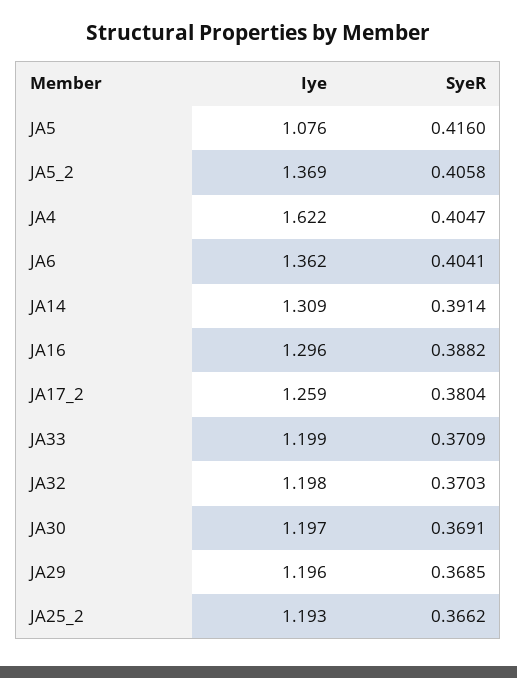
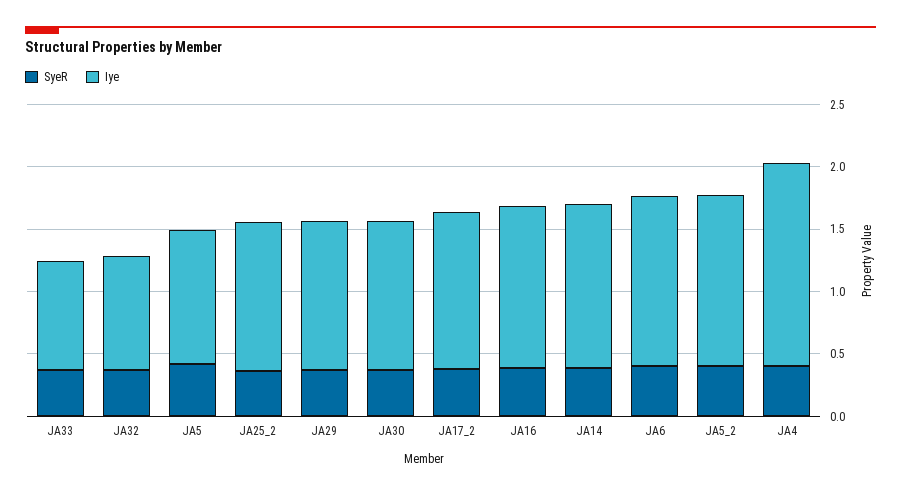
Iye, JA33: 1.199 -> 0.9
Iye, JA32: 1.198 -> 0.9

